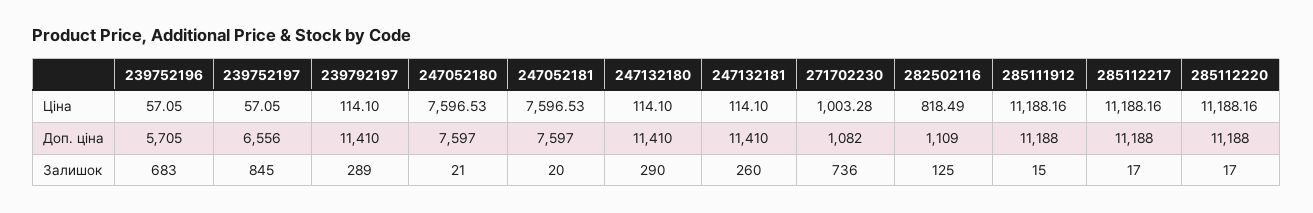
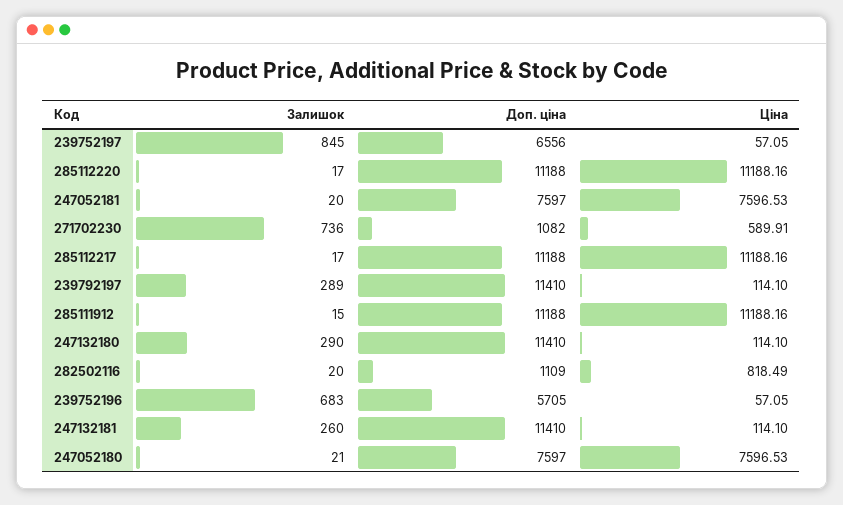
271702230, Ціна: 1003.28 -> 589.91
282502116, Залишок: 125 -> 20

